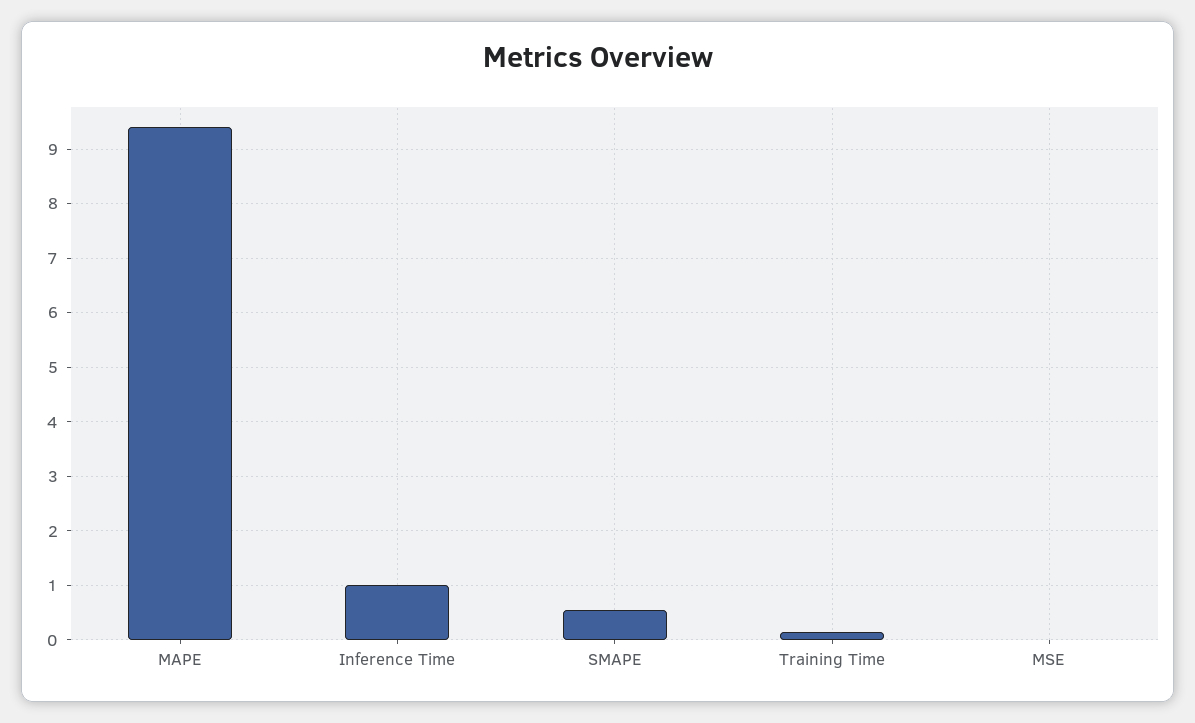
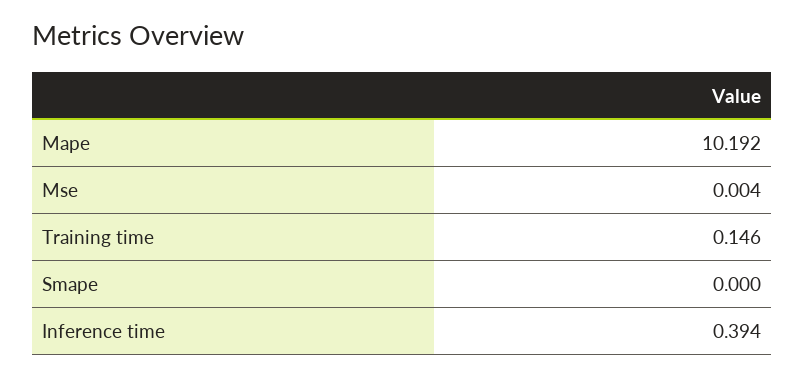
MAPE: 9.4 -> 10.192
Inference Time: 1 -> 0.394
SMAPE: 0.6 -> 0

